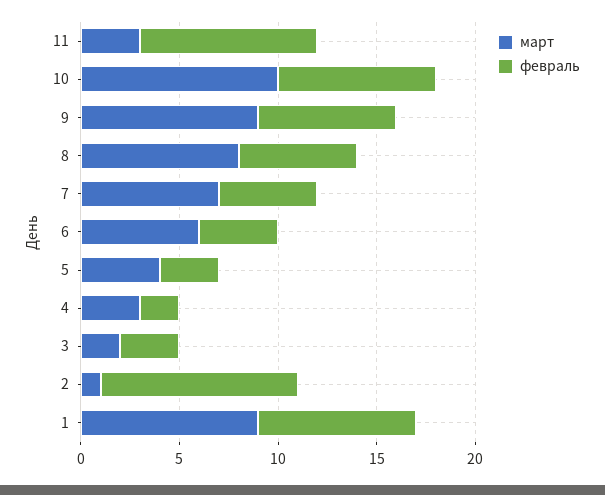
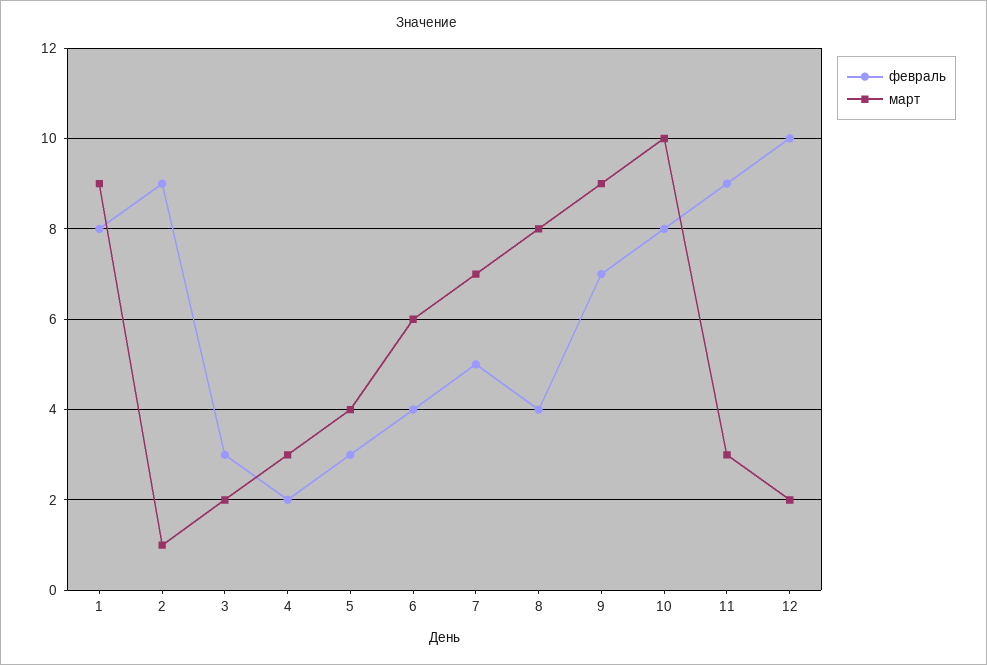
февраль, 8: 6 -> 4
февраль, 2: 10 -> 9
февраль, 12: none -> 10
март, 12: none -> 2

